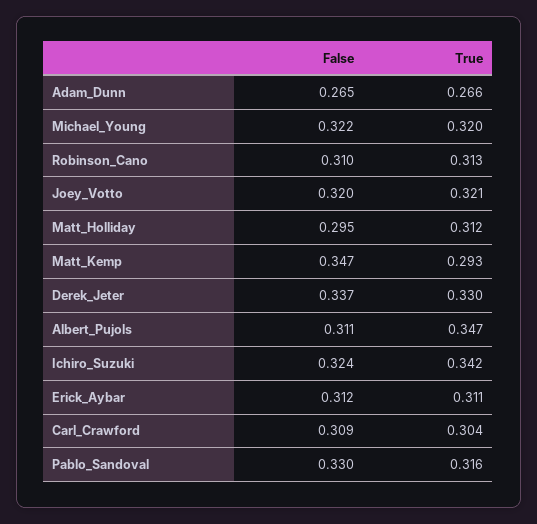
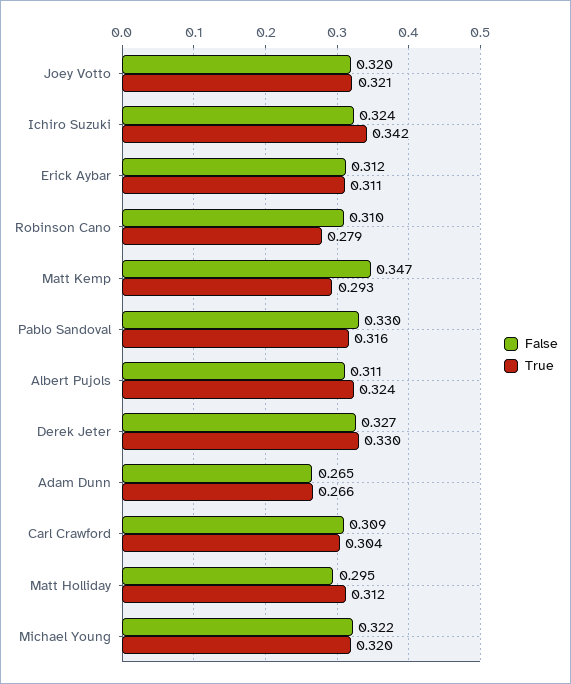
True, Robinson_Cano: 0.313 -> 0.279
False, Derek_Jeter: 0.337 -> 0.327
True, Albert_Pujols: 0.347 -> 0.324

